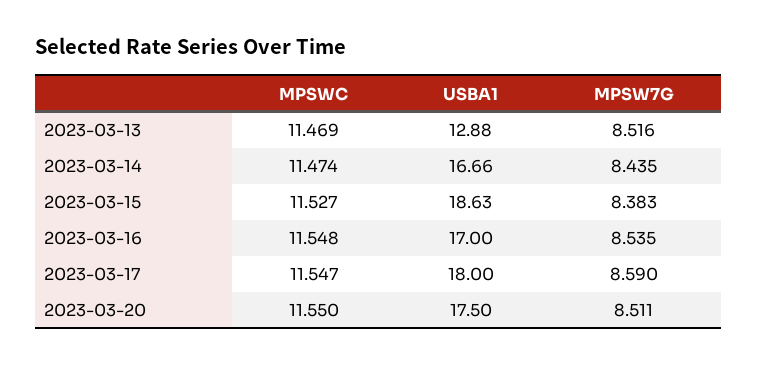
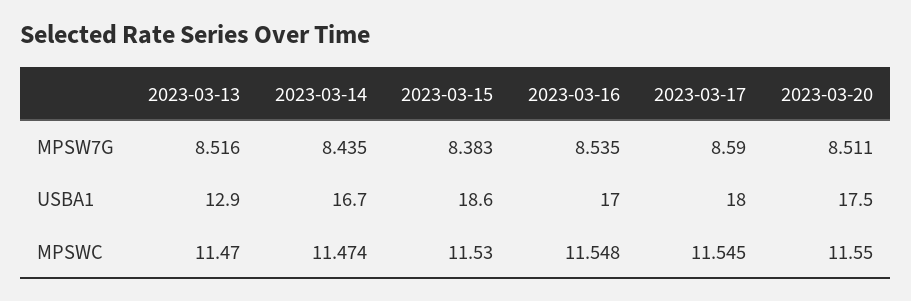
MPSWC, 2023-03-13: 11.469 -> 11.47
MPSWC, 2023-03-15: 11.527 -> 11.53
MPSWC, 2023-03-17: 11.547 -> 11.545

